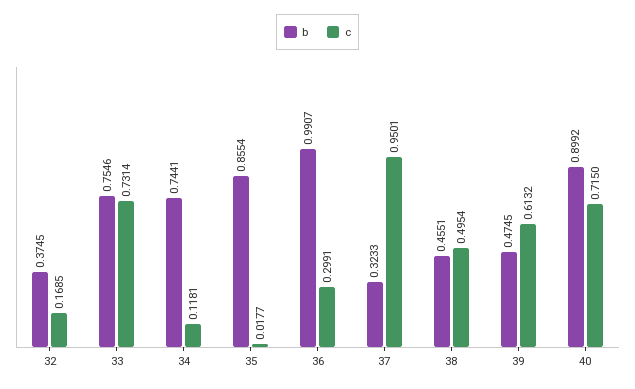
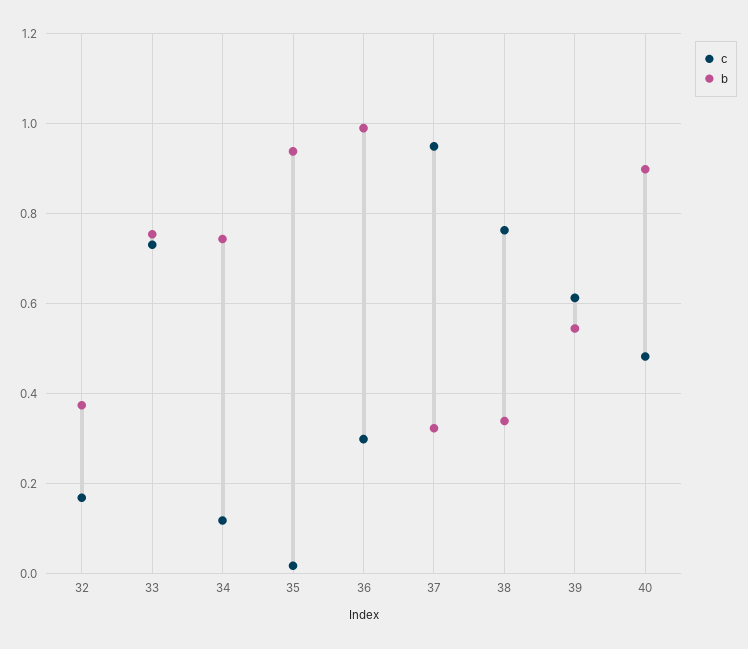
b, 35: 0.8554 -> 0.94
b, 38: 0.4551 -> 0.34
c, 38: 0.4954 -> 0.76
b, 39: 0.4745 -> 0.54
c, 40: 0.715 -> 0.48

